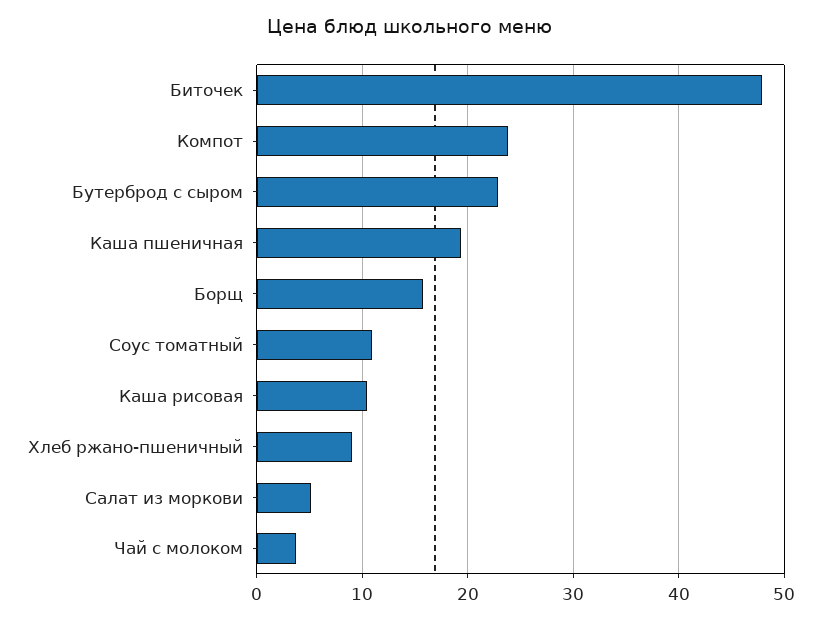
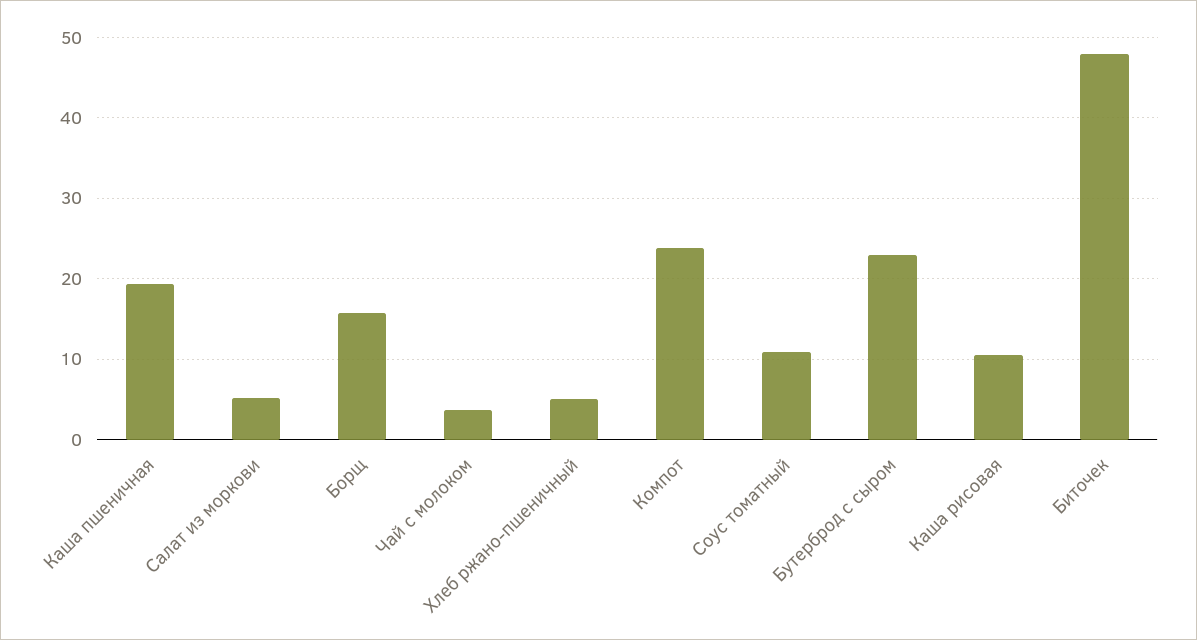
Хлеб ржано-пшеничный: 9 -> 5

